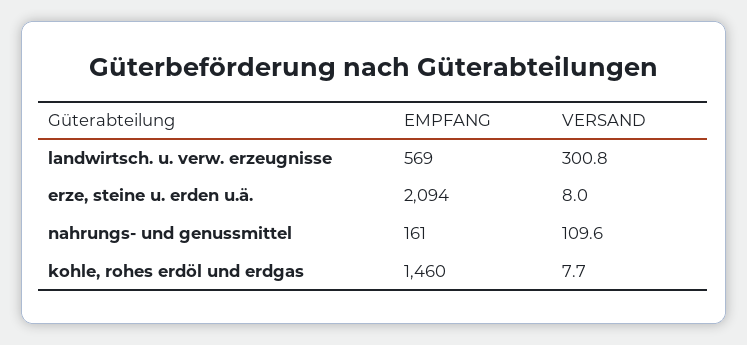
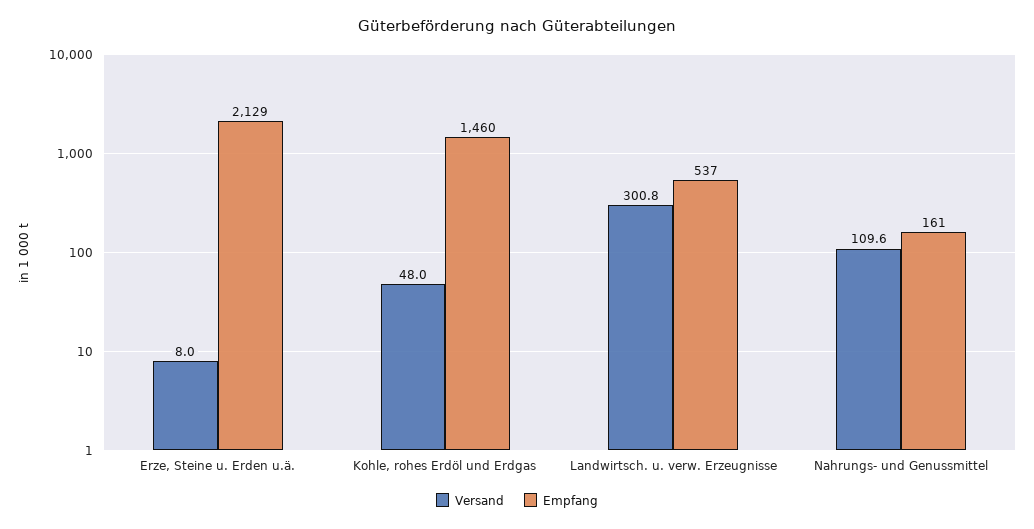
EMPFANG, landwirtsch. u. verw. erzeugnisse: 569 -> 537
EMPFANG, erze, steine u. erden u.ä.: 2094 -> 2129
VERSAND, kohle, rohes erdöl und erdgas: 7.7 -> 48

